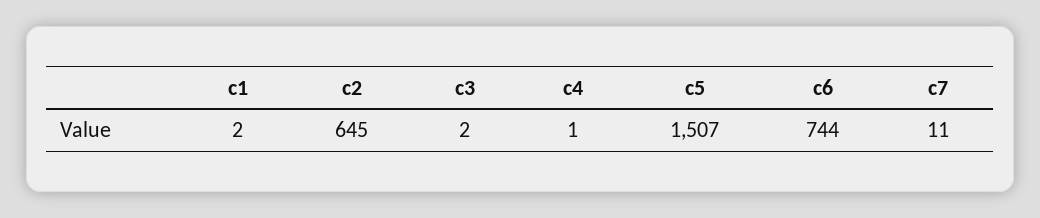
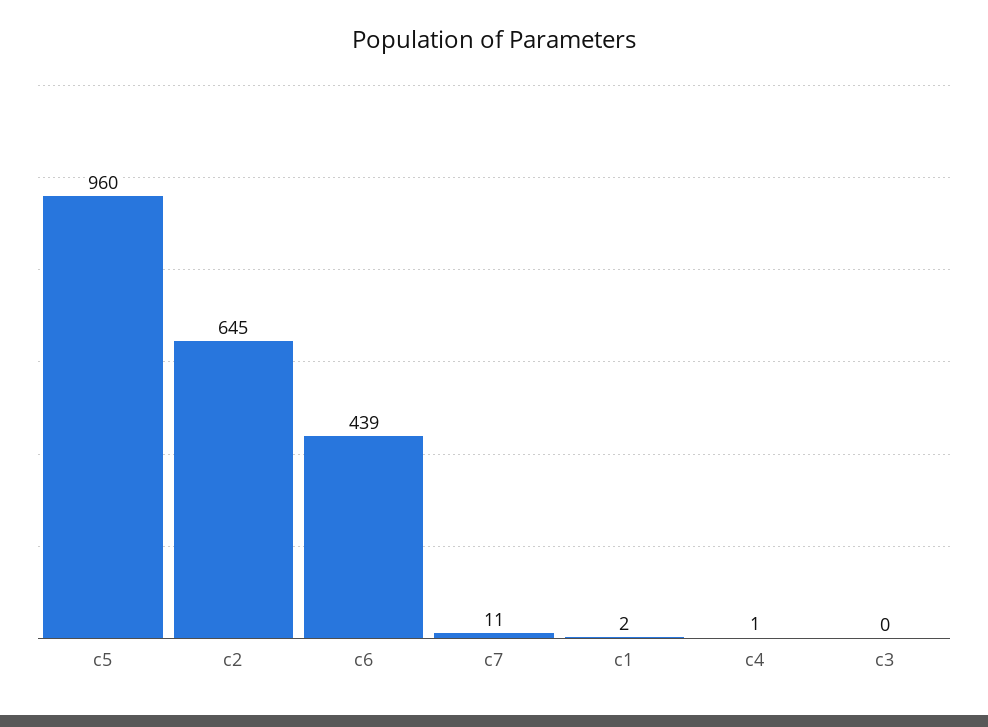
c3: 2 -> 0
c5: 1507 -> 960
c6: 744 -> 439

